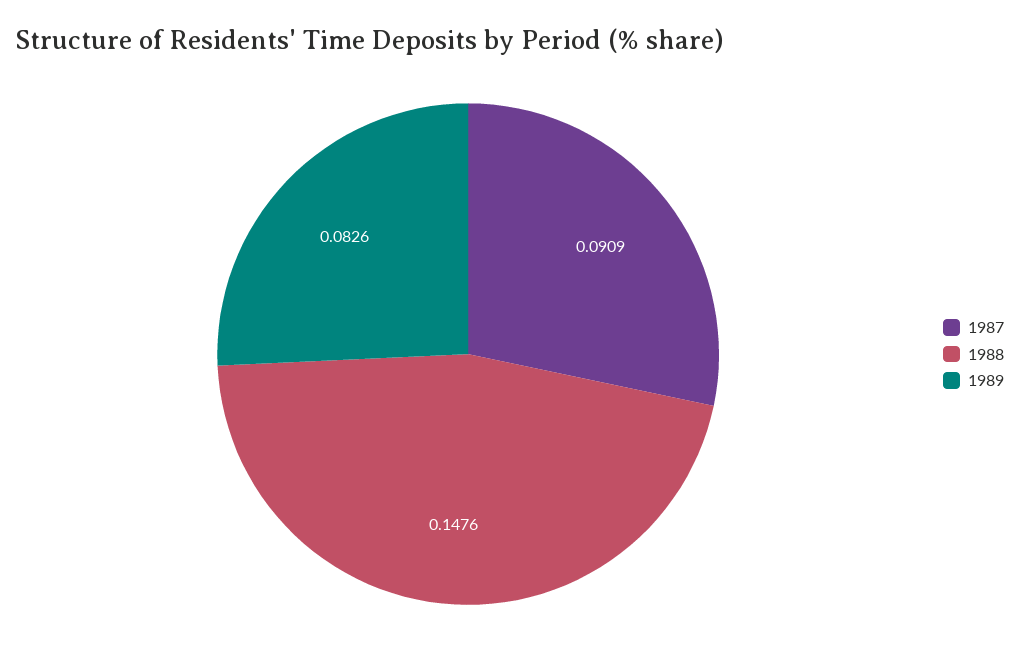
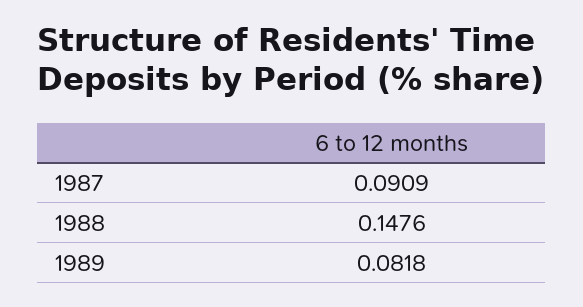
1989: 0.0826 -> 0.0818

